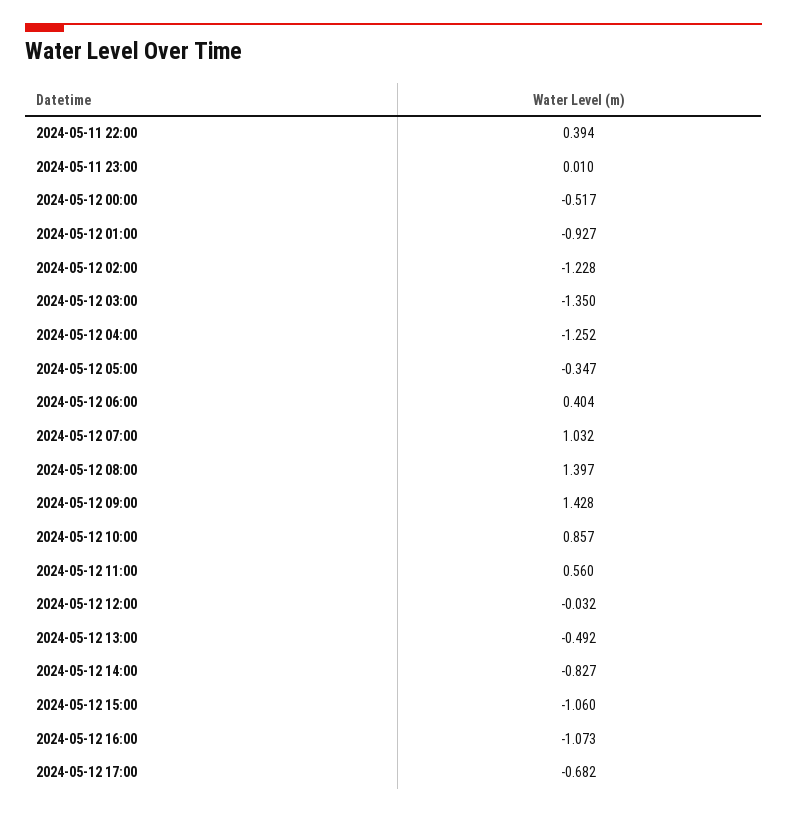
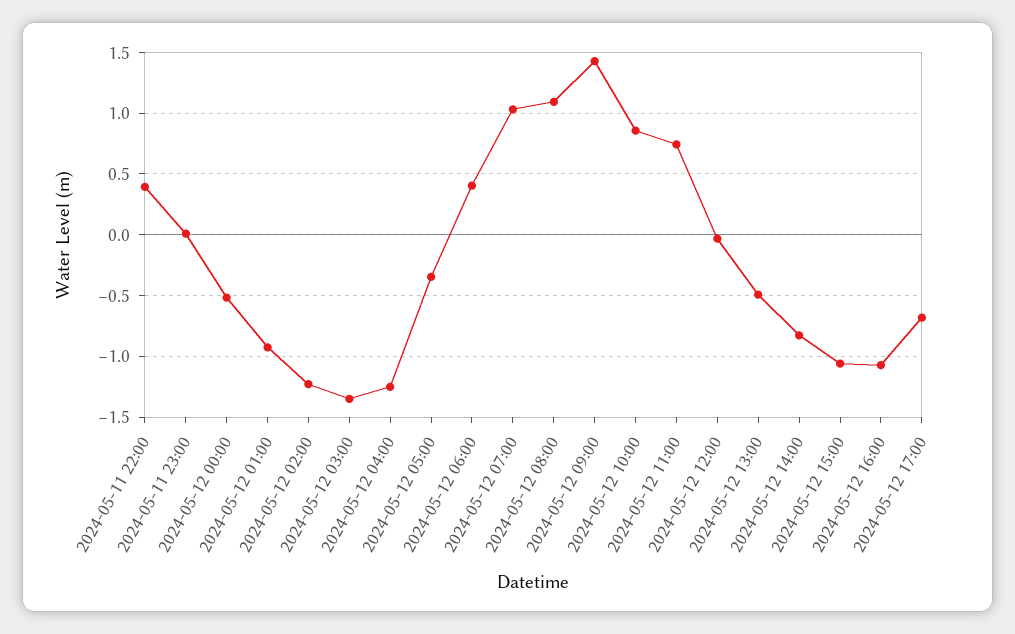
2024-05-12 08:00: 1.397 -> 1.1
2024-05-12 11:00: 0.56 -> 0.75

